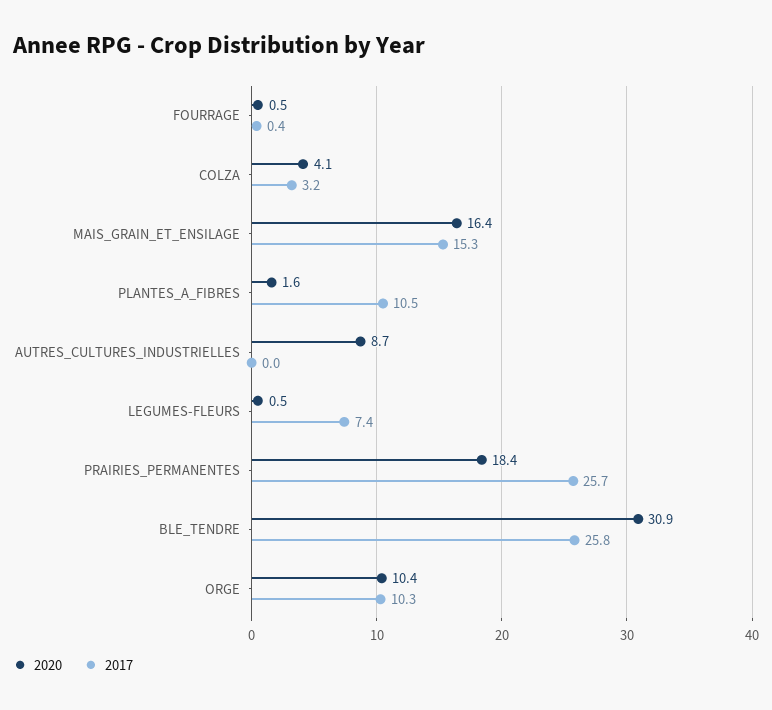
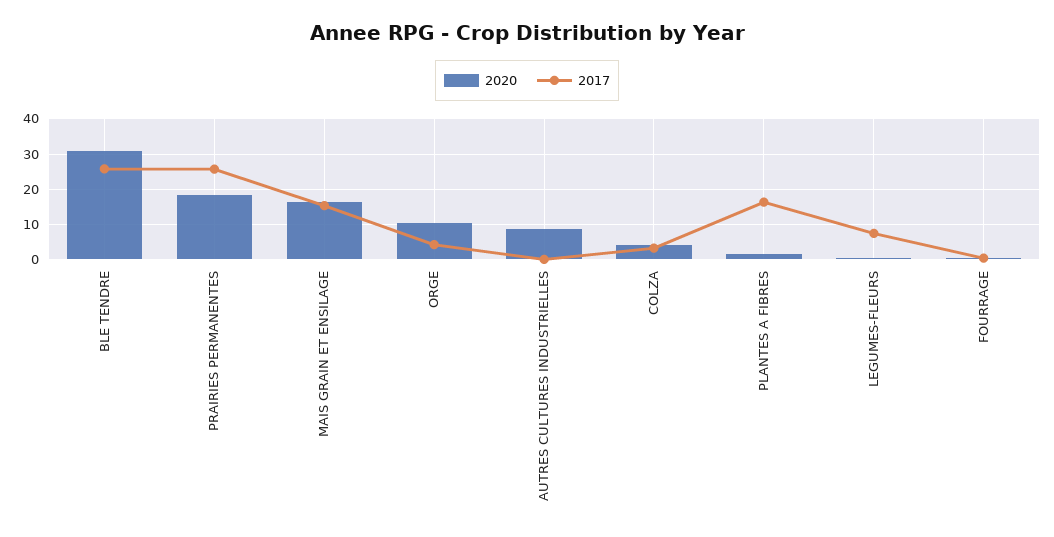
2017, PLANTES_A_FIBRES: 10.5 -> 16
2017, ORGE: 10.3 -> 4

